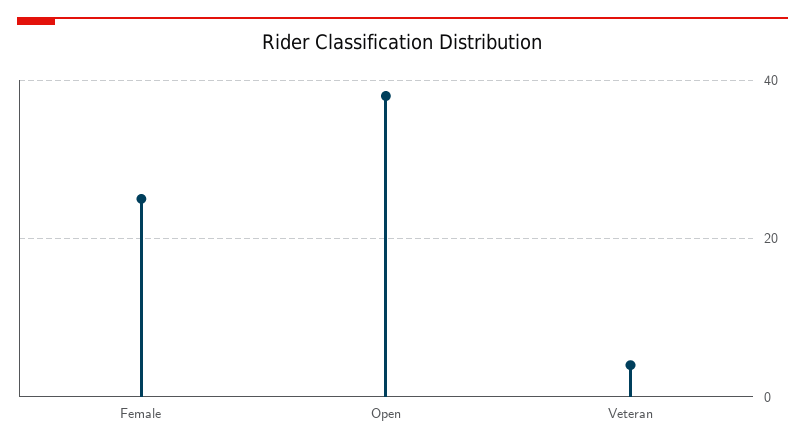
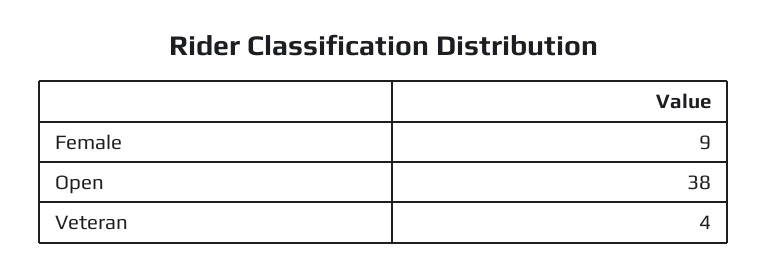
Female: 25 -> 9

